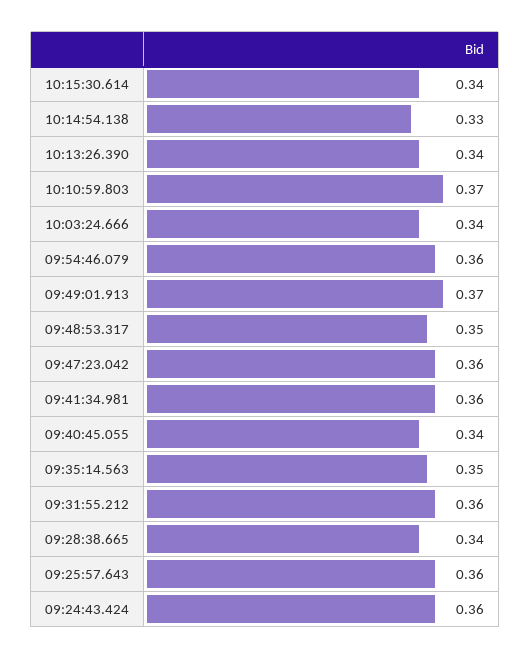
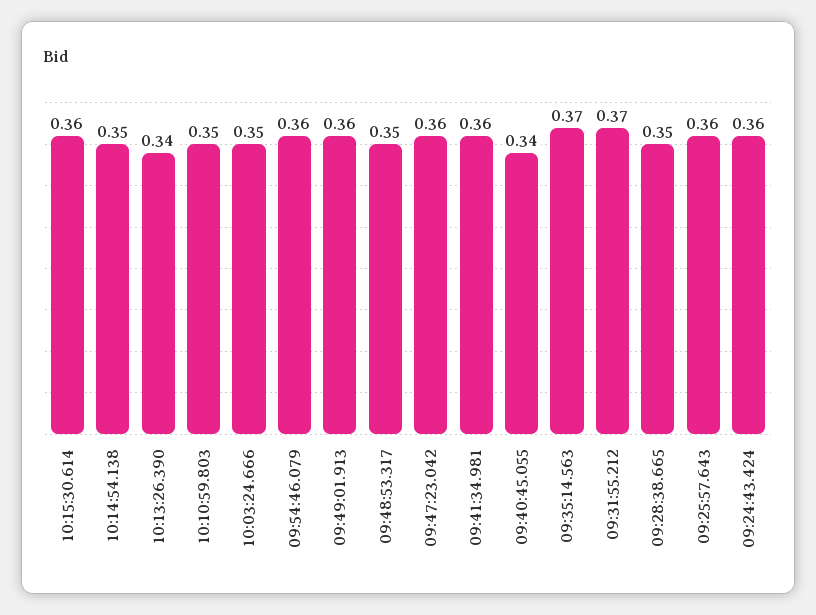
10:15:30.614: 0.34 -> 0.36
10:14:54.138: 0.33 -> 0.35
10:10:59.803: 0.37 -> 0.35
10:03:24.666: 0.34 -> 0.35
09:49:01.913: 0.37 -> 0.36
09:35:14.563: 0.35 -> 0.37
09:31:55.212: 0.36 -> 0.37
09:28:38.665: 0.34 -> 0.35

